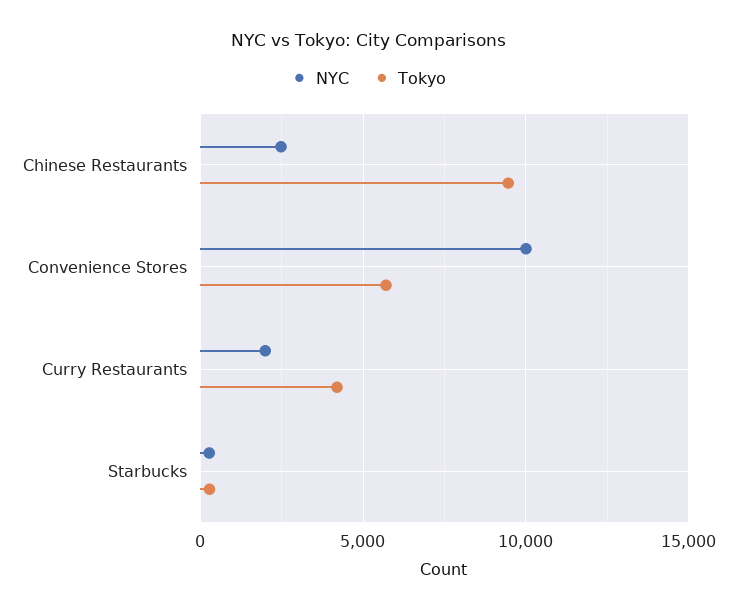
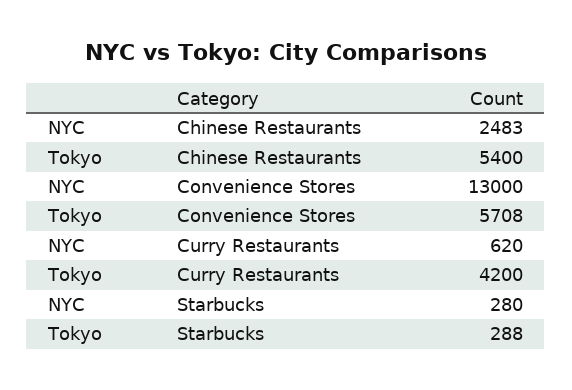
Tokyo, Chinese Restaurants: 9500 -> 5400
NYC, Convenience Stores: 10000 -> 13000
NYC, Curry Restaurants: 2000 -> 620

